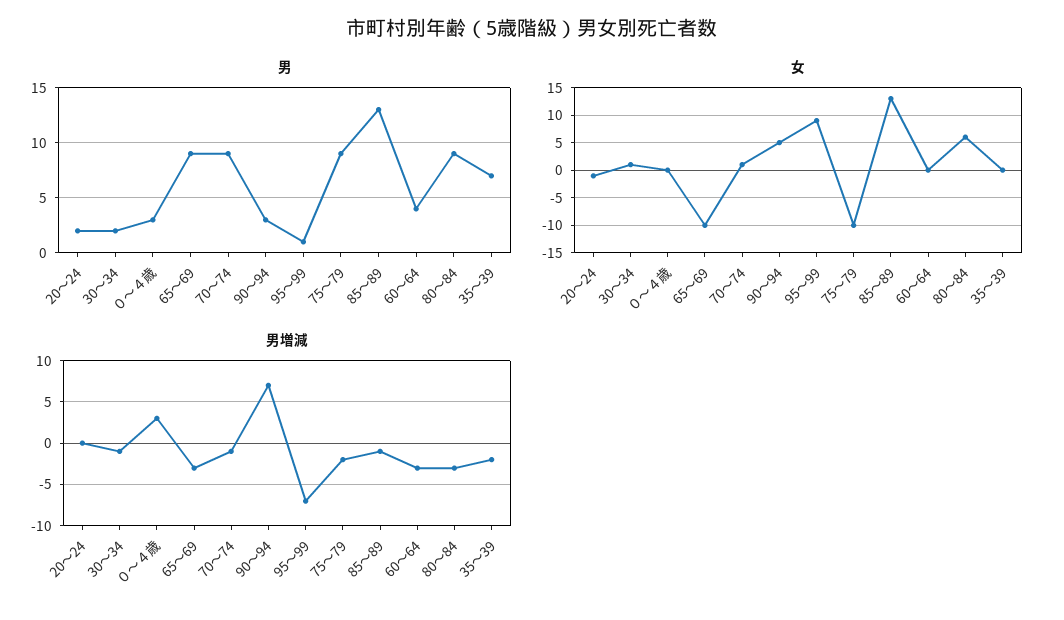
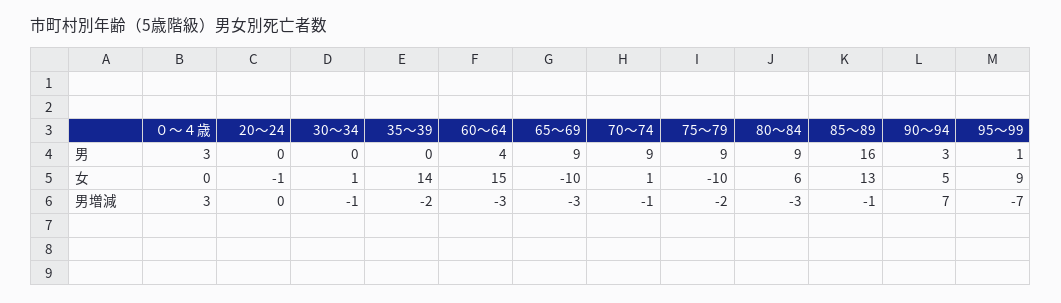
男, 20～24: 2 -> 0
男, 30～34: 2 -> 0
男, 85～89: 13 -> 16
男, 35～39: 7 -> 0
女, 60～64: 0 -> 15
女, 35～39: 0 -> 14

